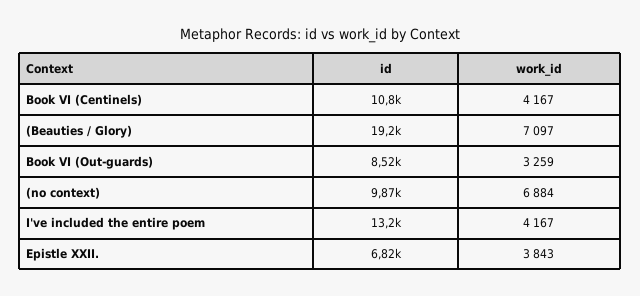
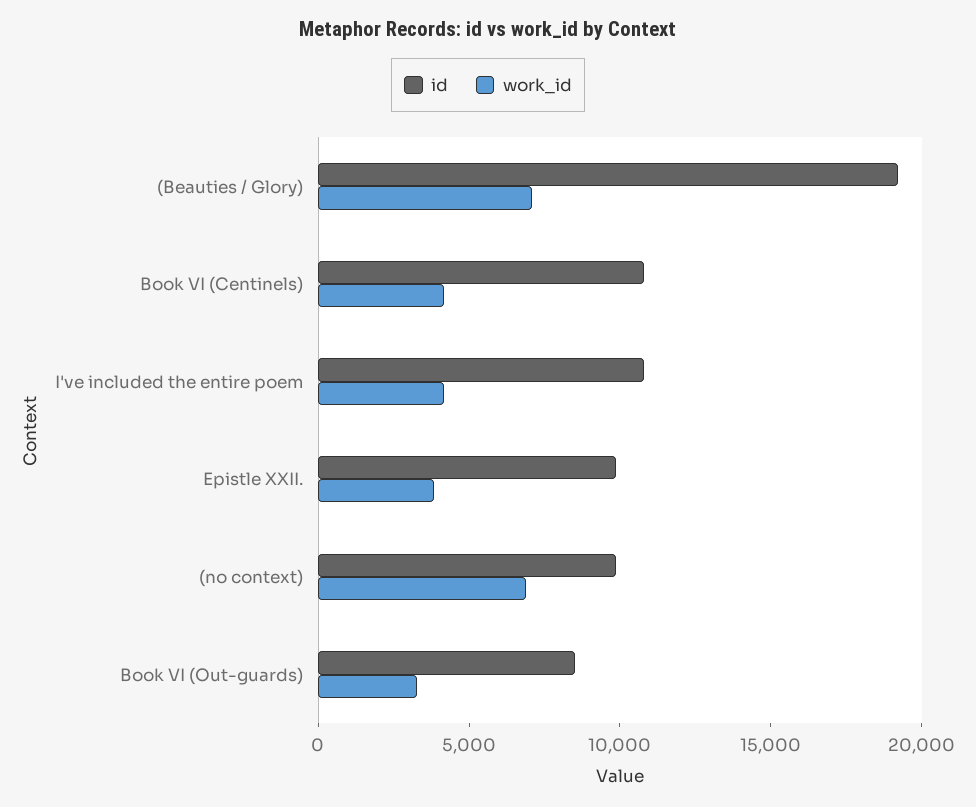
id, I've included the entire poem: 13200 -> 11000
id, Epistle XXII.: 6820 -> 10000

